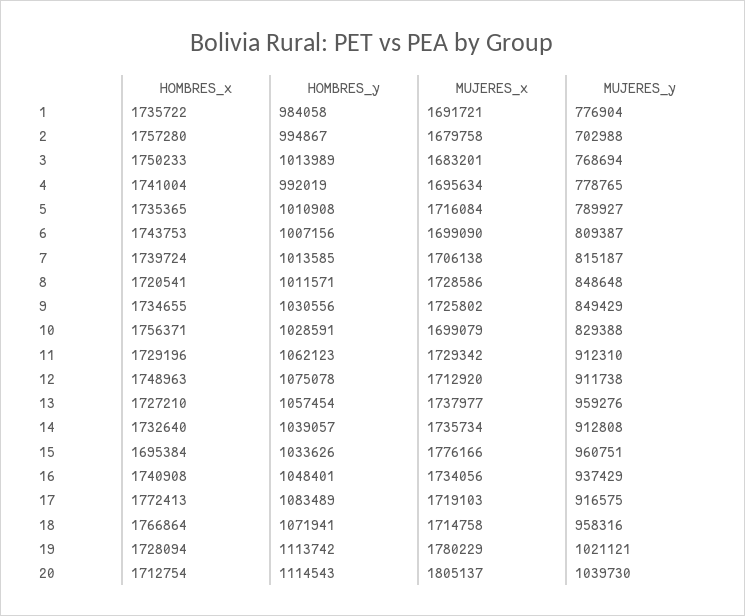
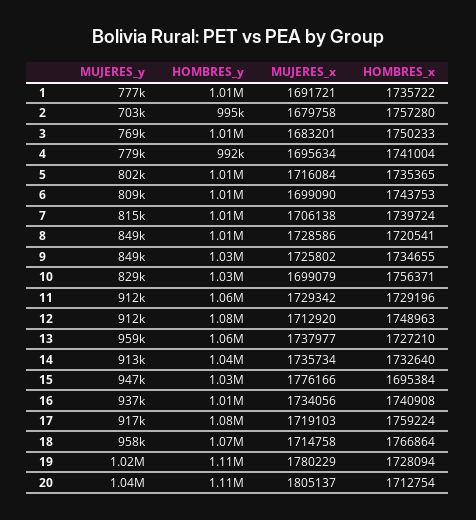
HOMBRES_y, 1: 984058 -> 1010000
MUJERES_y, 5: 789927 -> 802000
MUJERES_y, 15: 960751 -> 947000
HOMBRES_y, 16: 1048401 -> 1010000
HOMBRES_x, 17: 1772413 -> 1759224

